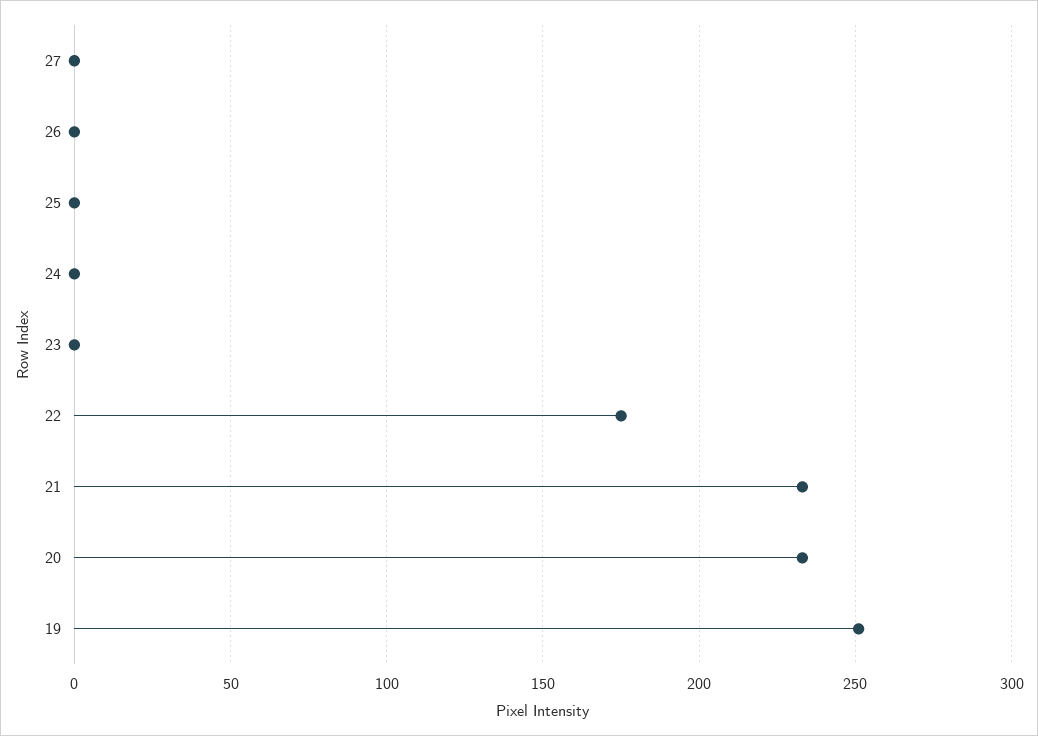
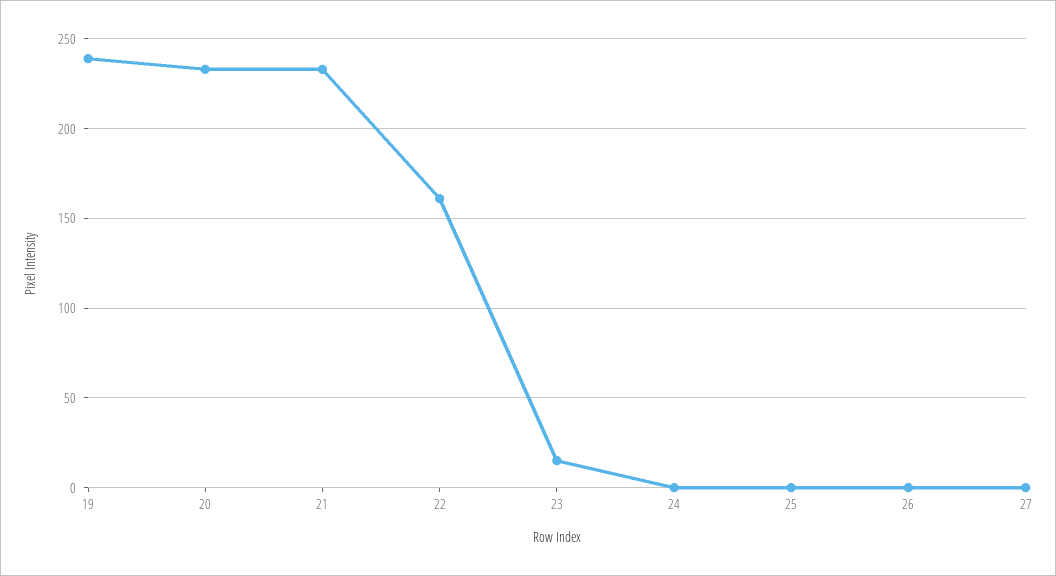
23: 0 -> 15
22: 175 -> 160
19: 250 -> 240

